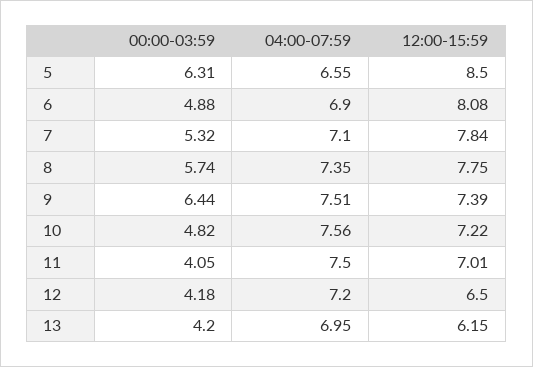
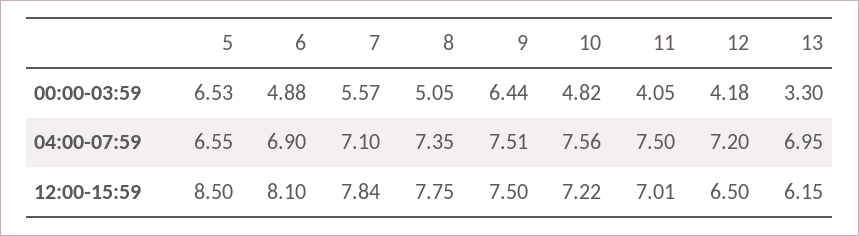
00:00-03:59, 5: 6.31 -> 6.53
12:00-15:59, 6: 8.08 -> 8.1
00:00-03:59, 7: 5.32 -> 5.57
00:00-03:59, 8: 5.74 -> 5.05
12:00-15:59, 9: 7.39 -> 7.5
00:00-03:59, 13: 4.2 -> 3.3

